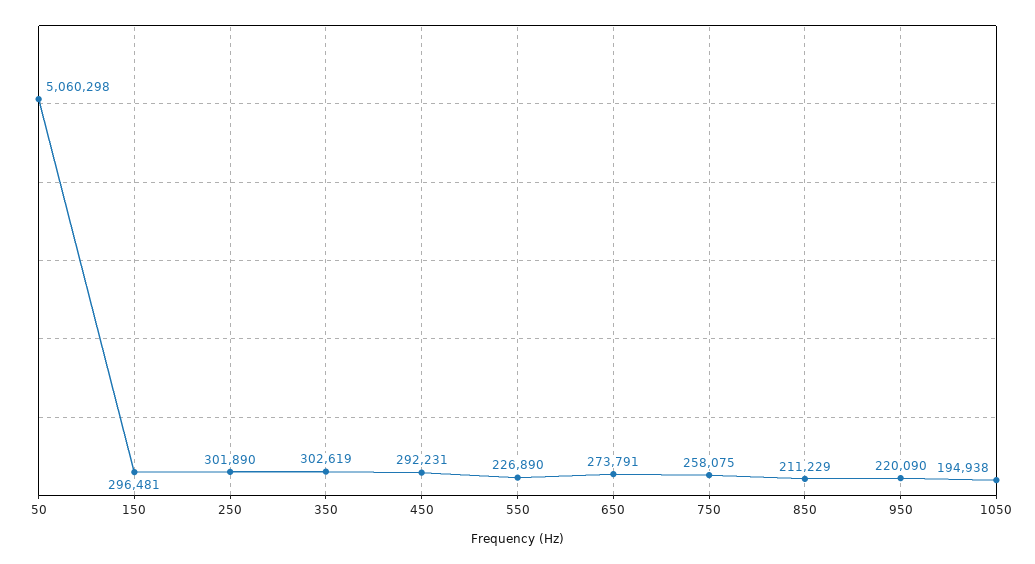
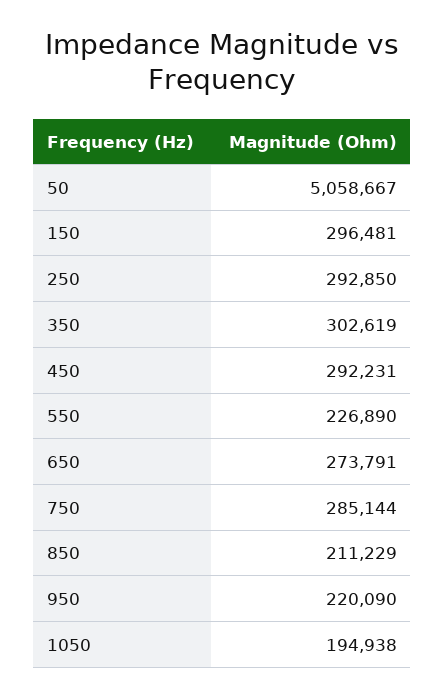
50: 5060298 -> 5058667
250: 301890 -> 292850
750: 258075 -> 285144

